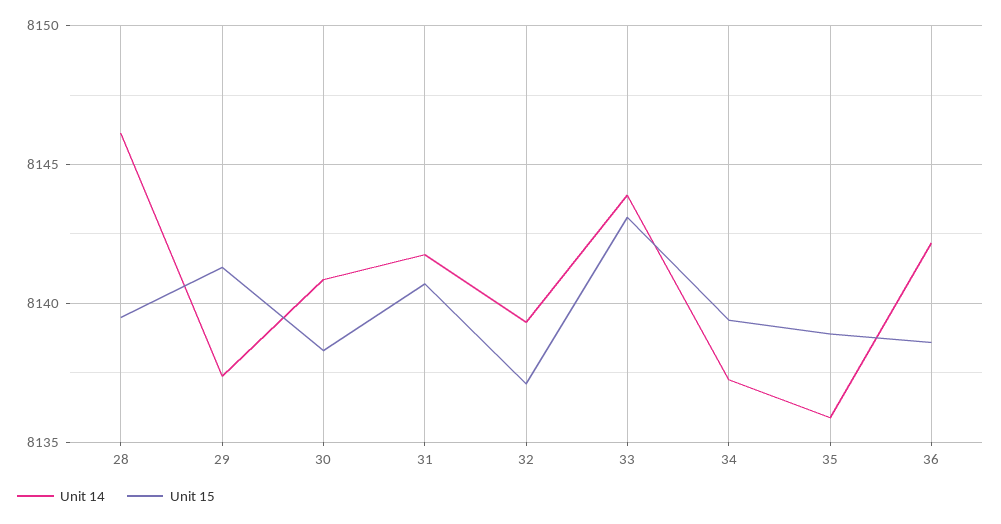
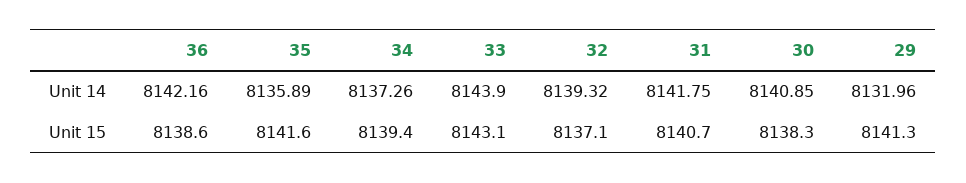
Unit 14, 28: 8146 -> none
Unit 15, 28: 8139.5 -> none
Unit 14, 29: 8137.5 -> 8131.96
Unit 15, 35: 8139 -> 8141.6

